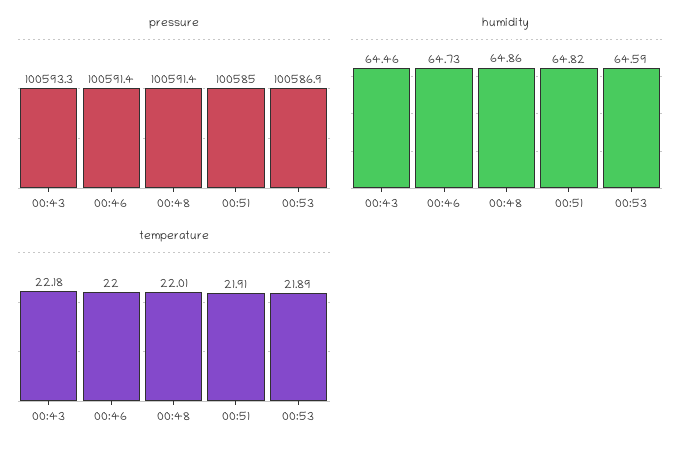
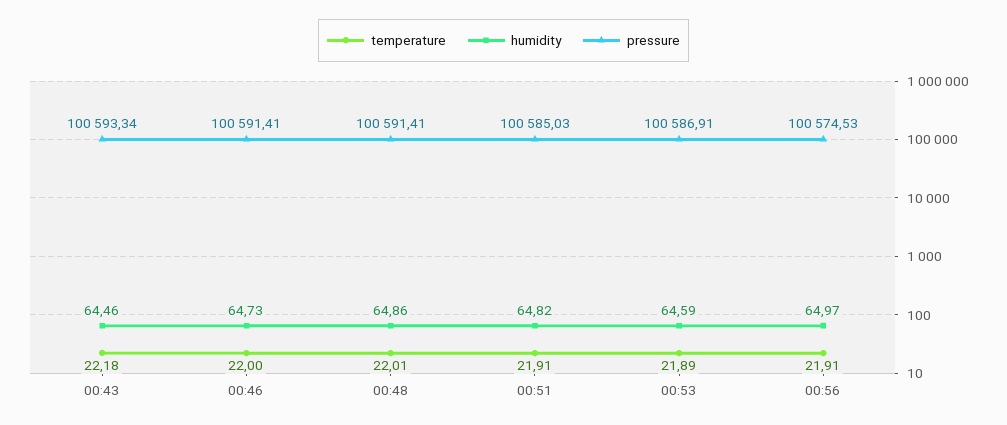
temperature, 00:56: none -> 21.91
humidity, 00:56: none -> 64.97
pressure, 00:56: none -> 100574.53

